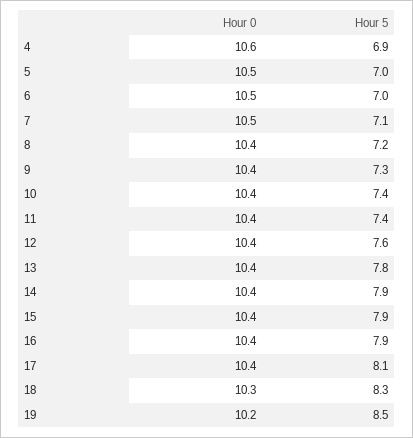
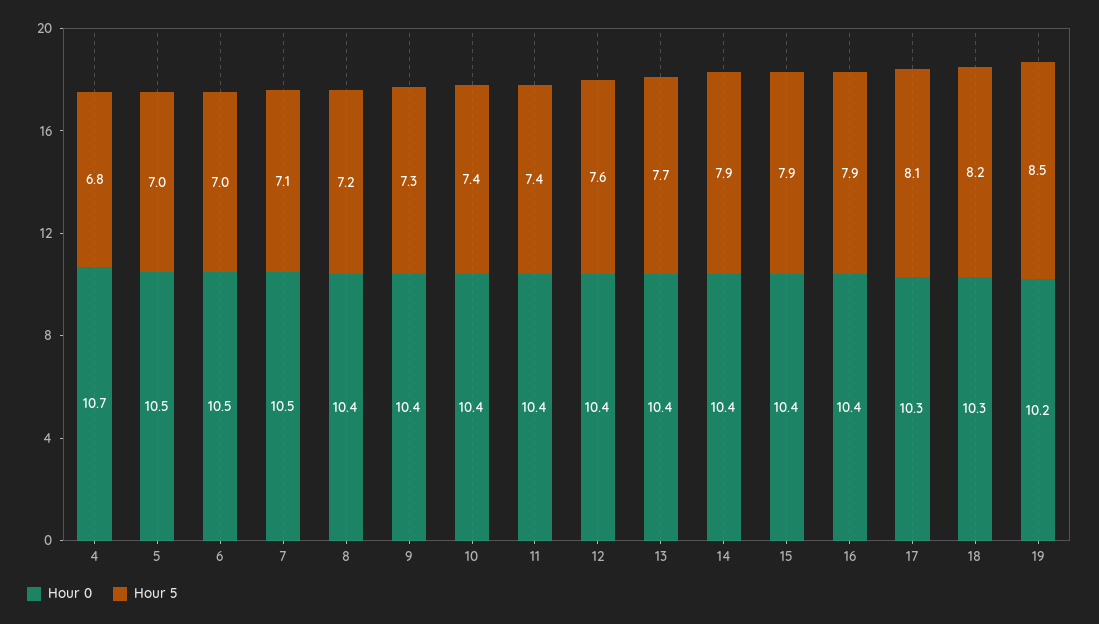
Hour 0, 4: 10.6 -> 10.7
Hour 5, 4: 6.9 -> 6.8
Hour 5, 13: 7.8 -> 7.7
Hour 0, 17: 10.4 -> 10.3
Hour 5, 18: 8.3 -> 8.2

